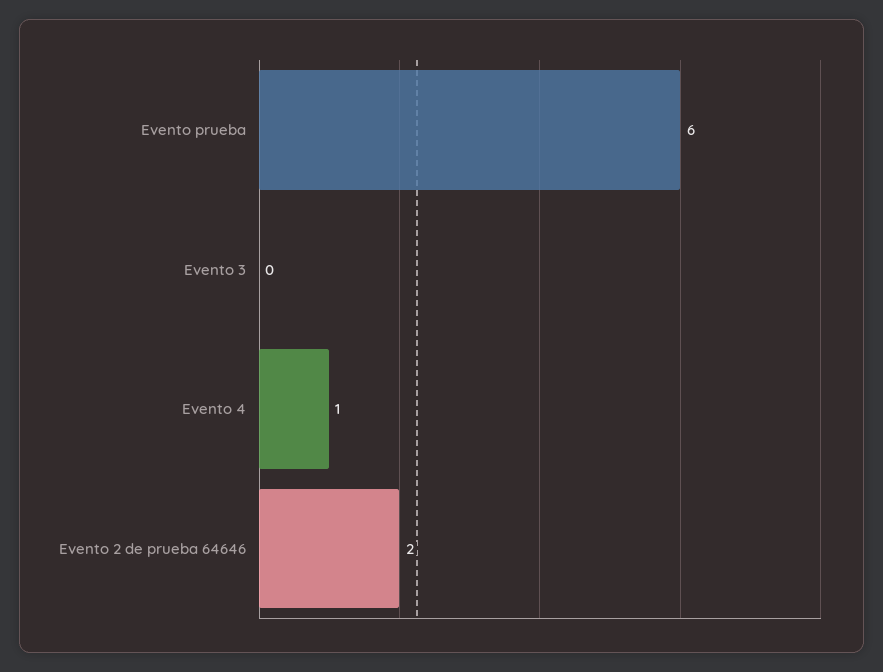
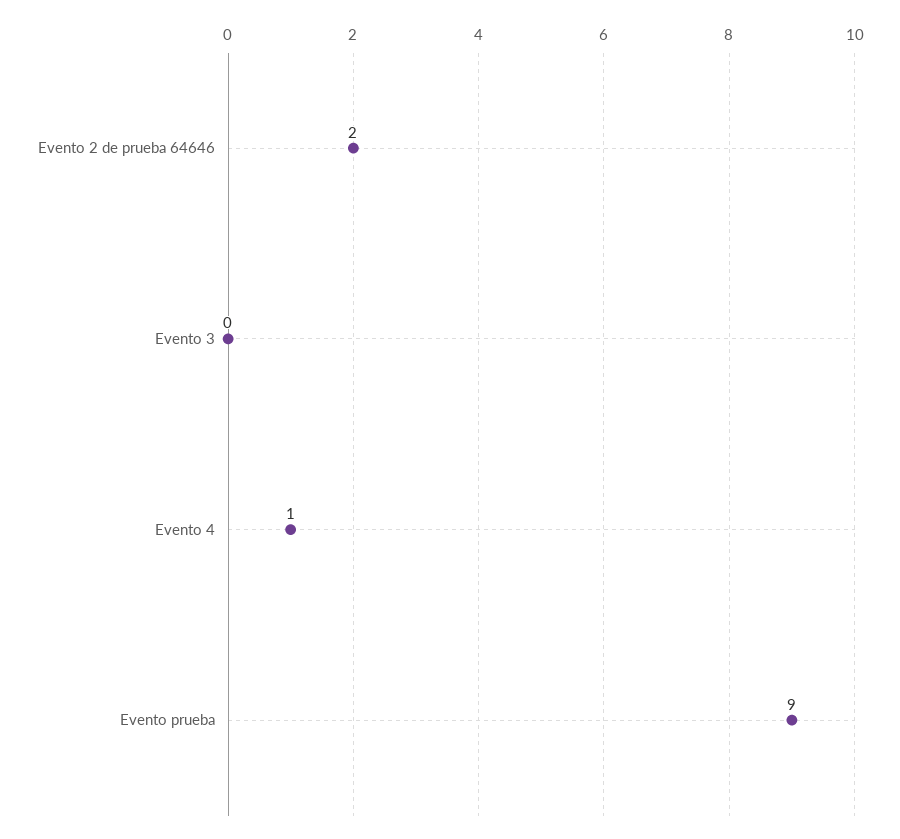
Evento prueba: 6 -> 9

